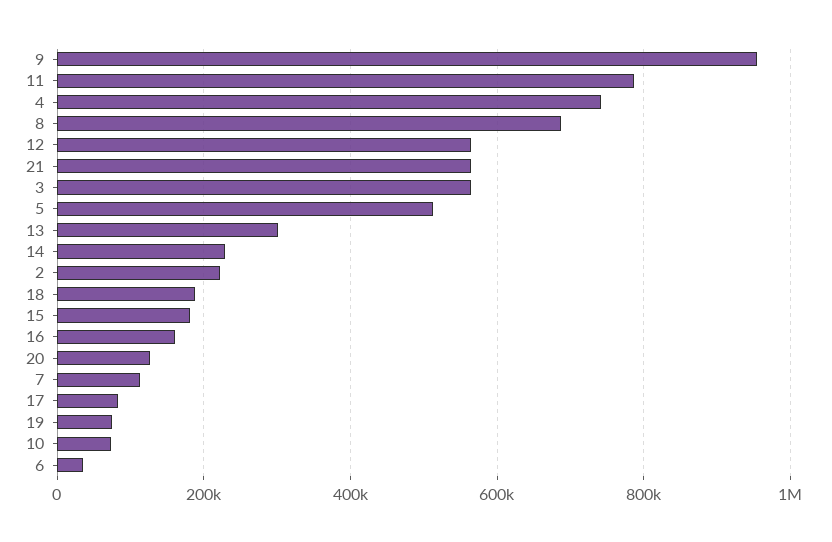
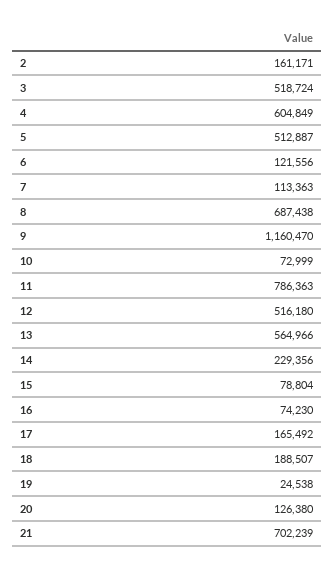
9: 960000 -> 1160470
4: 740000 -> 604849
12: 560000 -> 516180
21: 560000 -> 702239
3: 560000 -> 518724
13: 300000 -> 564966
2: 220000 -> 161171
15: 180000 -> 78804
16: 160000 -> 74230
17: 80000 -> 165492
19: 80000 -> 24538
6: 40000 -> 121556

